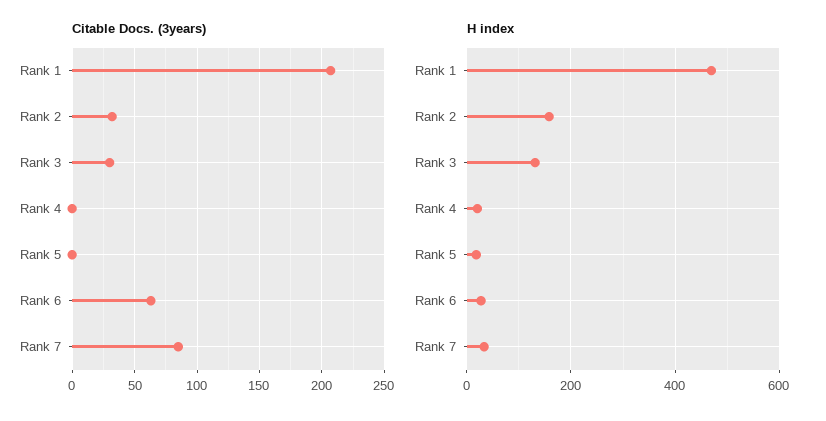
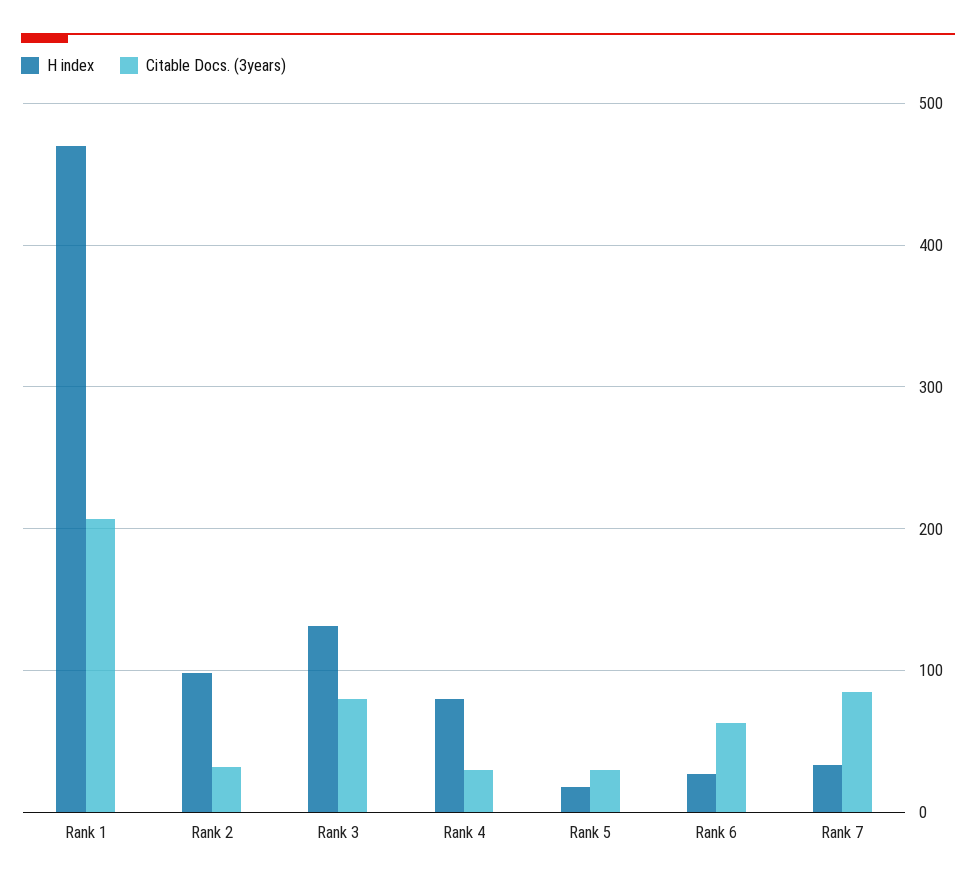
Citable Docs. (3years), Rank 3: 30 -> 80
Citable Docs. (3years), Rank 4: 0 -> 30
Citable Docs. (3years), Rank 5: 0 -> 30
H index, Rank 2: 160 -> 100
H index, Rank 4: 20 -> 80

